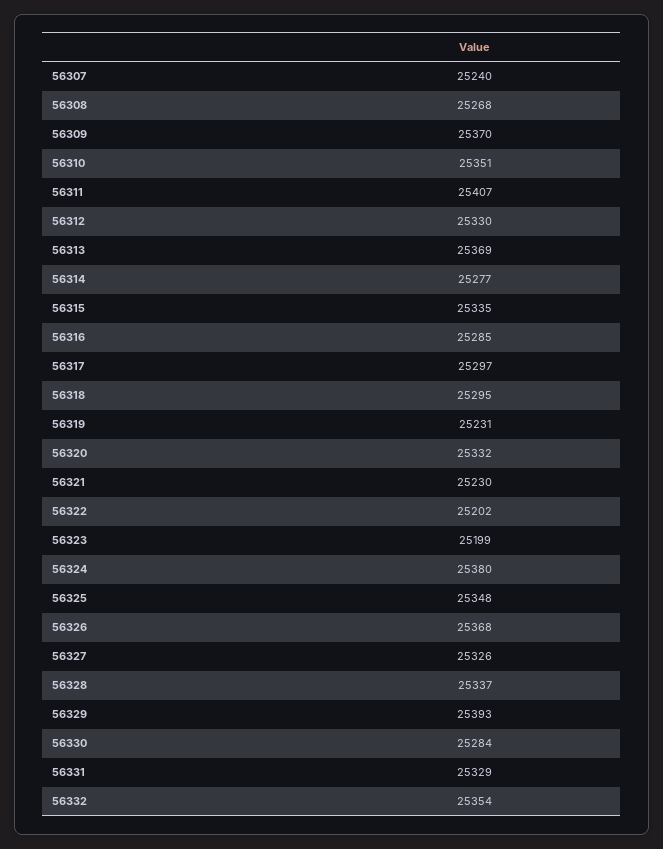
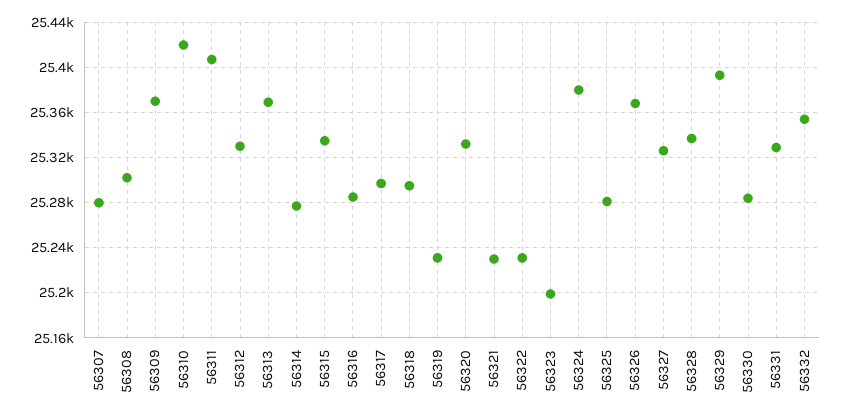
56307: 25240 -> 25280
56308: 25268 -> 25300
56310: 25351 -> 25420
56322: 25202 -> 25230
56325: 25348 -> 25280

